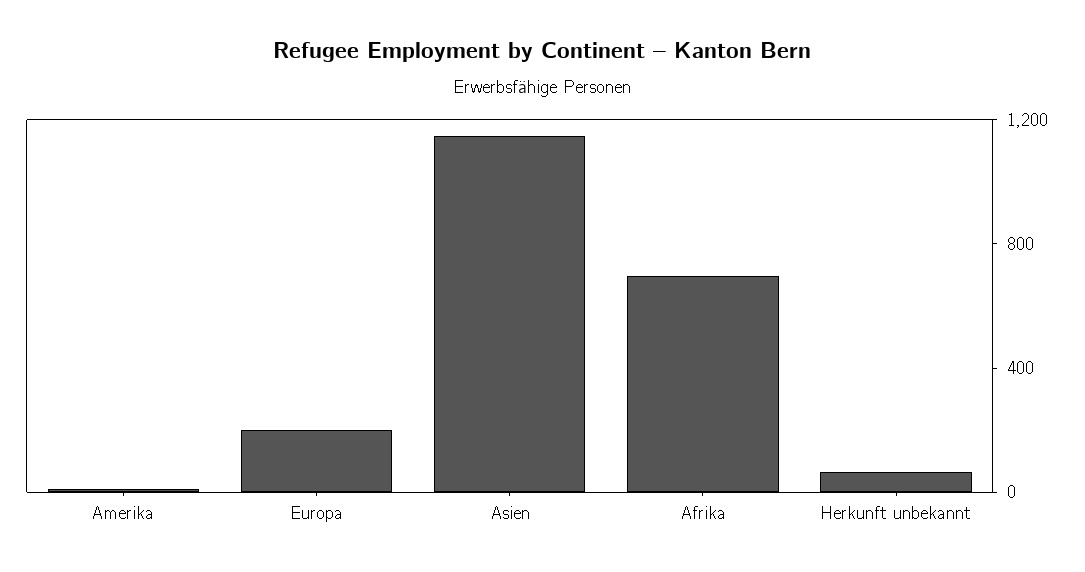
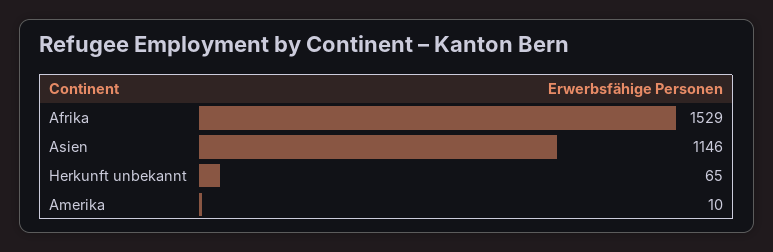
Europa: 200 -> none
Afrika: 700 -> 1529

